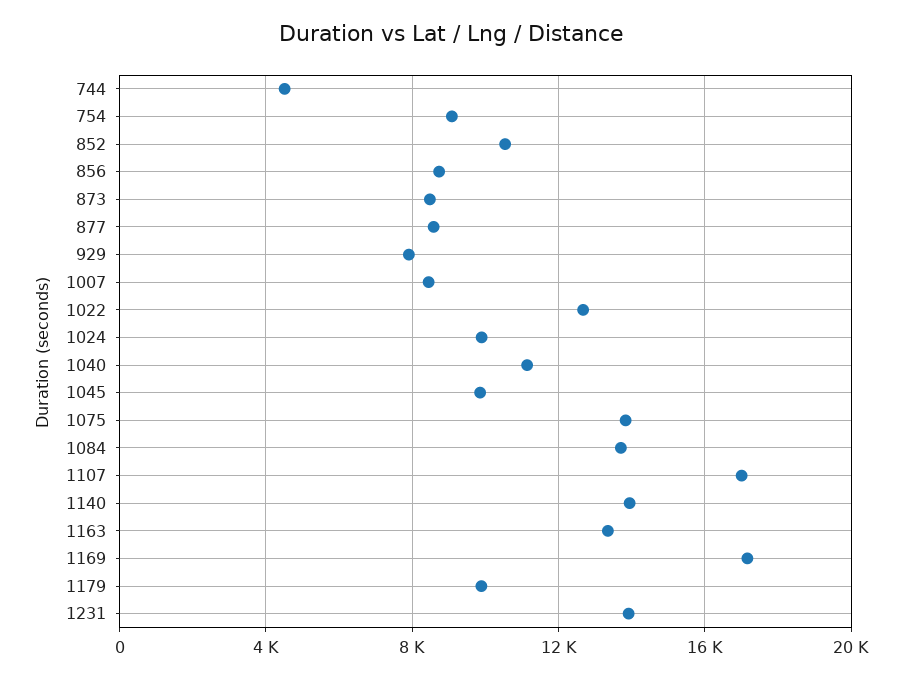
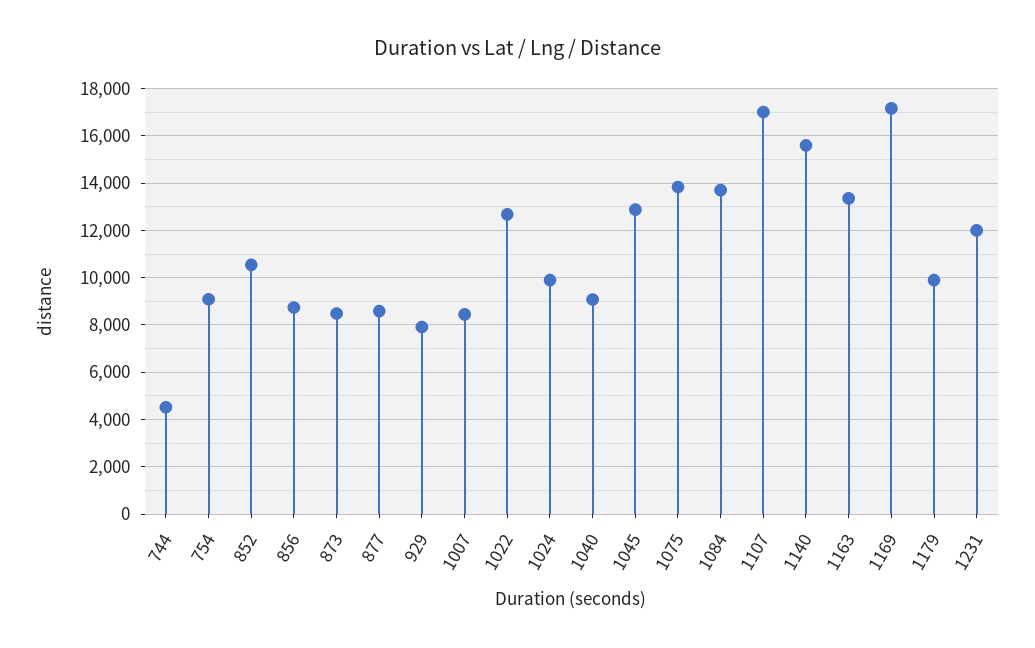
1040: 11000 -> 9000
1045: 10000 -> 13000
1140: 14000 -> 15500
1231: 14000 -> 12000

